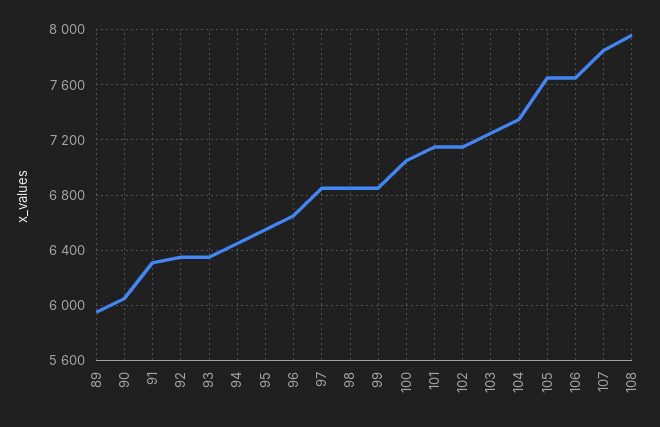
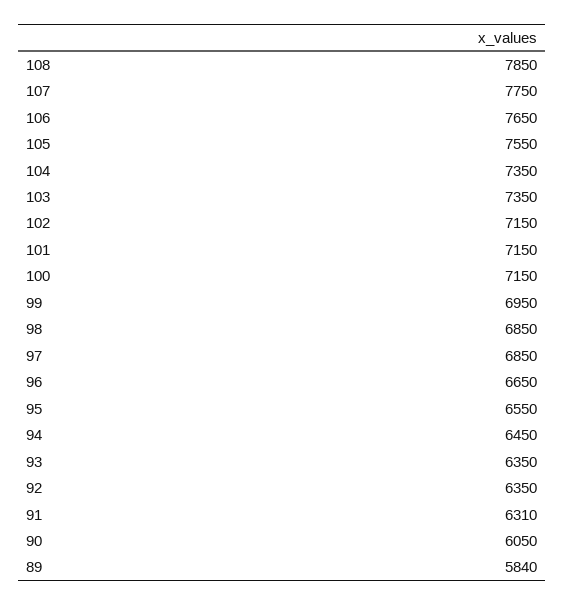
89: 5950 -> 5840
99: 6850 -> 6950
100: 7050 -> 7150
103: 7250 -> 7350
105: 7650 -> 7550
107: 7850 -> 7750
108: 7950 -> 7850

